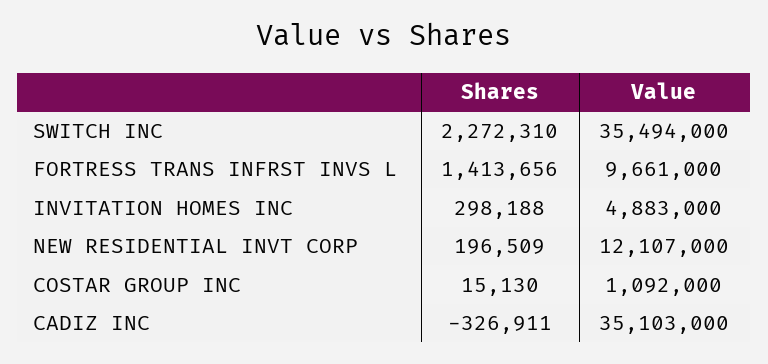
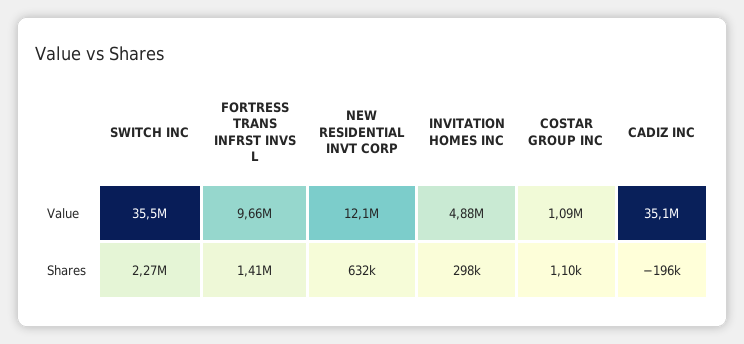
Shares, NEW RESIDENTIAL INVT CORP: 196509 -> 632000
Shares, COSTAR GROUP INC: 15130 -> 1100
Shares, CADIZ INC: -326911 -> -196000

